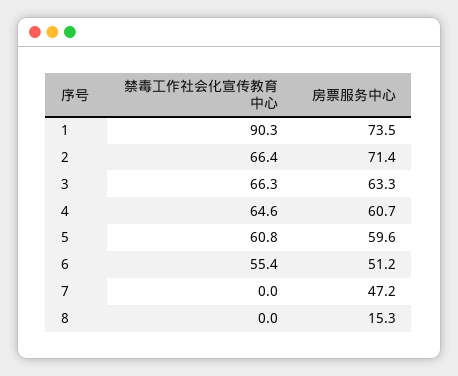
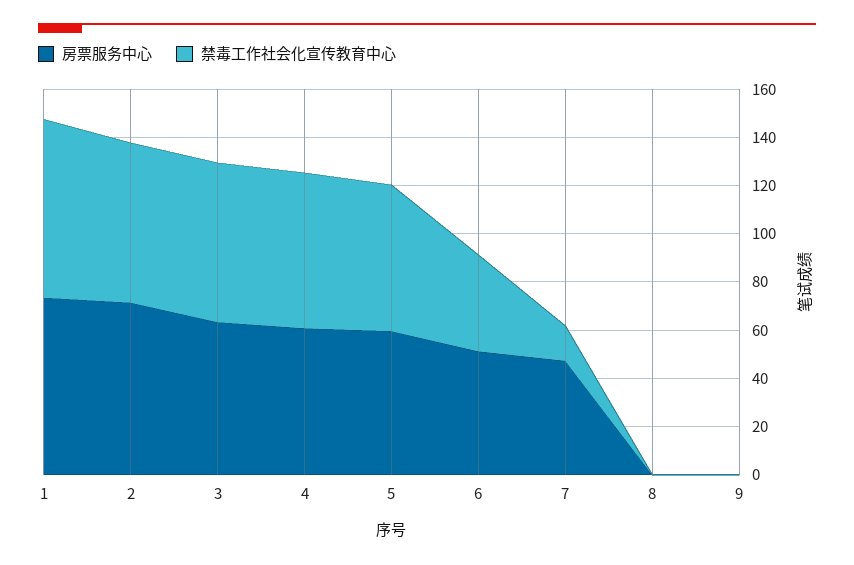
禁毒工作社会化宣传教育中心, 1: 90.3 -> 75
禁毒工作社会化宣传教育中心, 6: 55.4 -> 40
禁毒工作社会化宣传教育中心, 7: 0 -> 15
房票服务中心, 8: 15.3 -> 0
房票服务中心, 9: none -> 0
禁毒工作社会化宣传教育中心, 9: none -> 0

